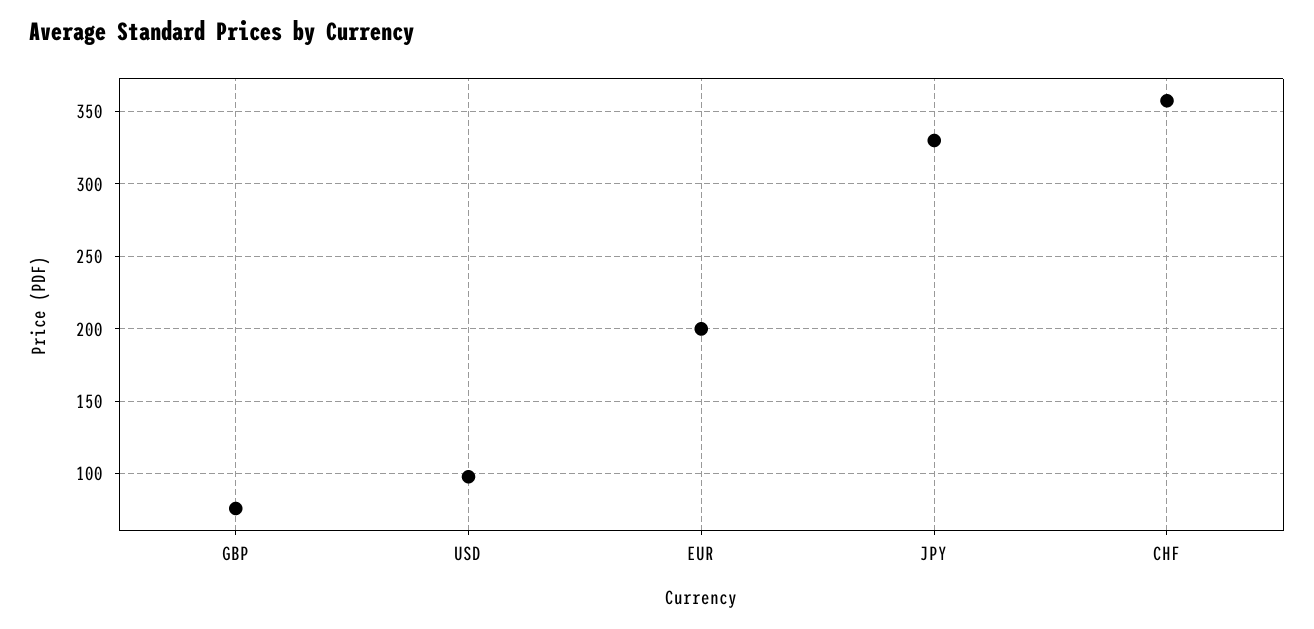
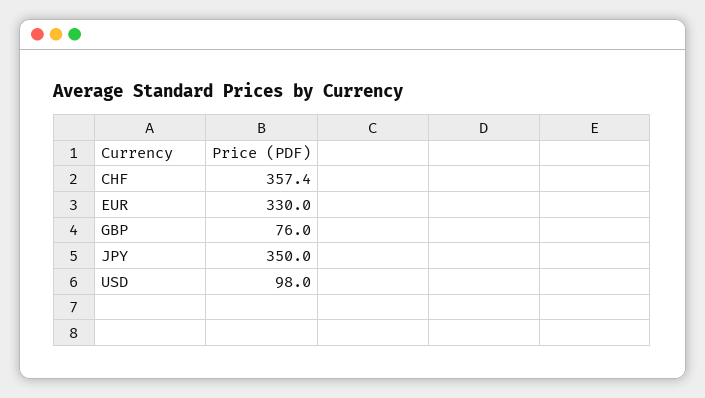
EUR: 200 -> 330
JPY: 330 -> 350

